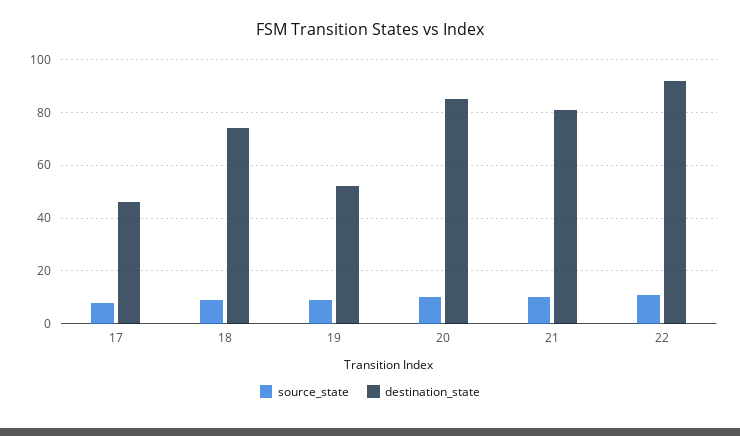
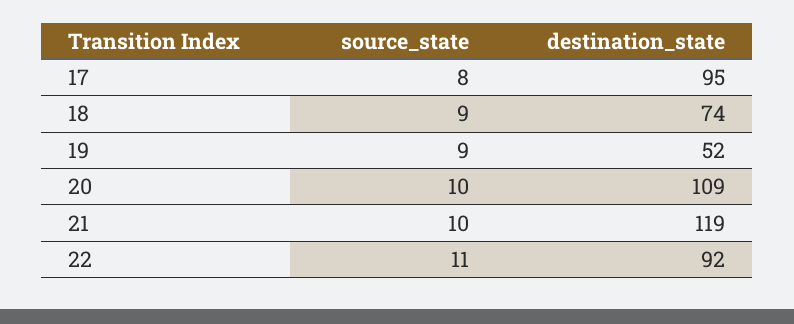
destination_state, 17: 45 -> 95
destination_state, 20: 85 -> 109
destination_state, 21: 80 -> 119

